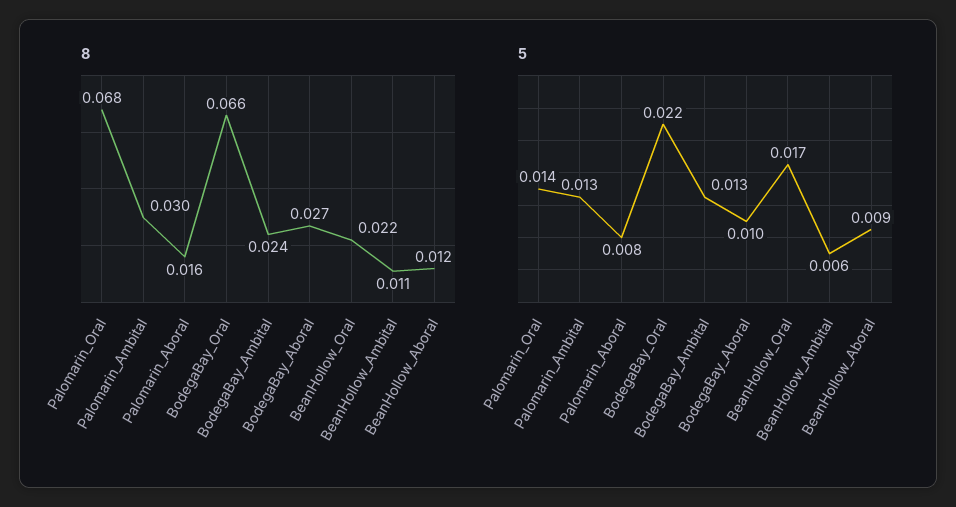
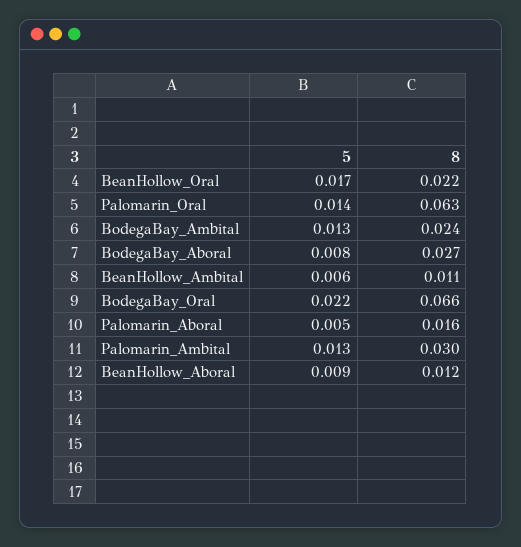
8, Palomarin_Oral: 0.068 -> 0.063
5, Palomarin_Aboral: 0.008 -> 0.005
5, BodegaBay_Aboral: 0.01 -> 0.008

